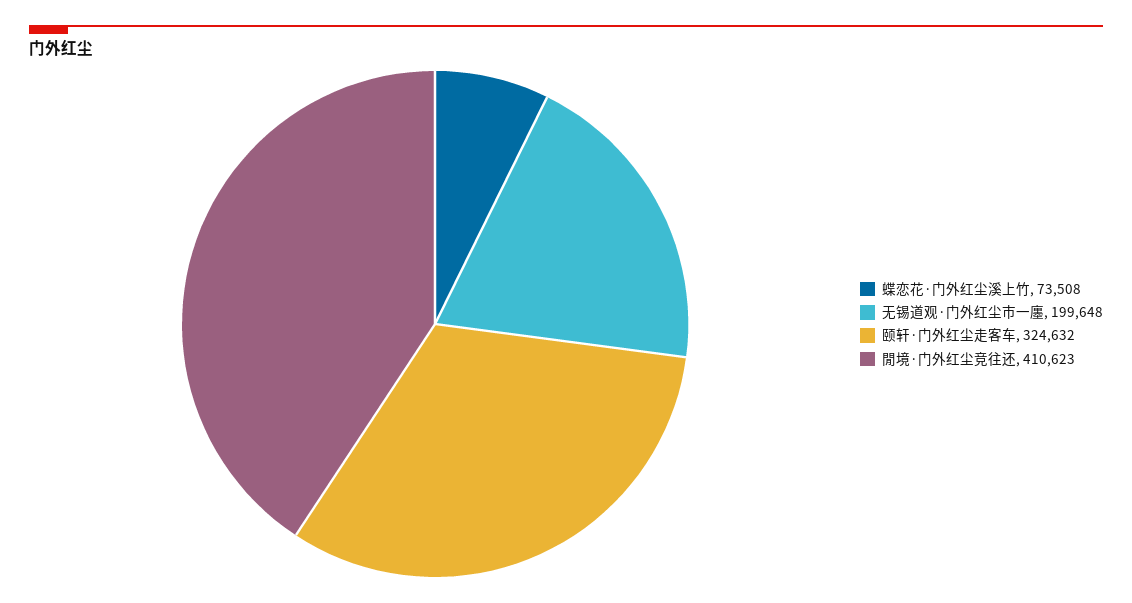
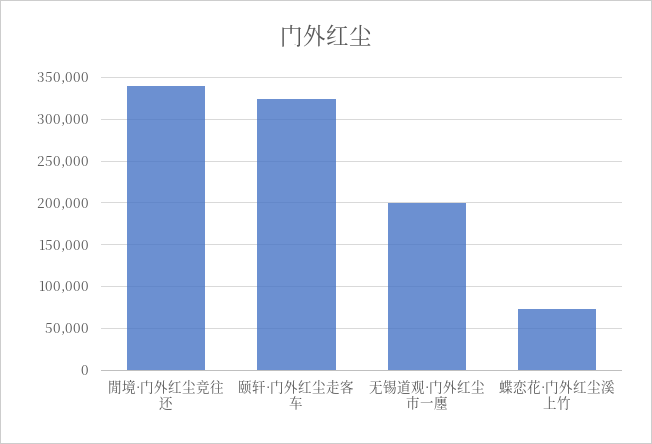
閒境·门外红尘竞往还: 410623 -> 340000

